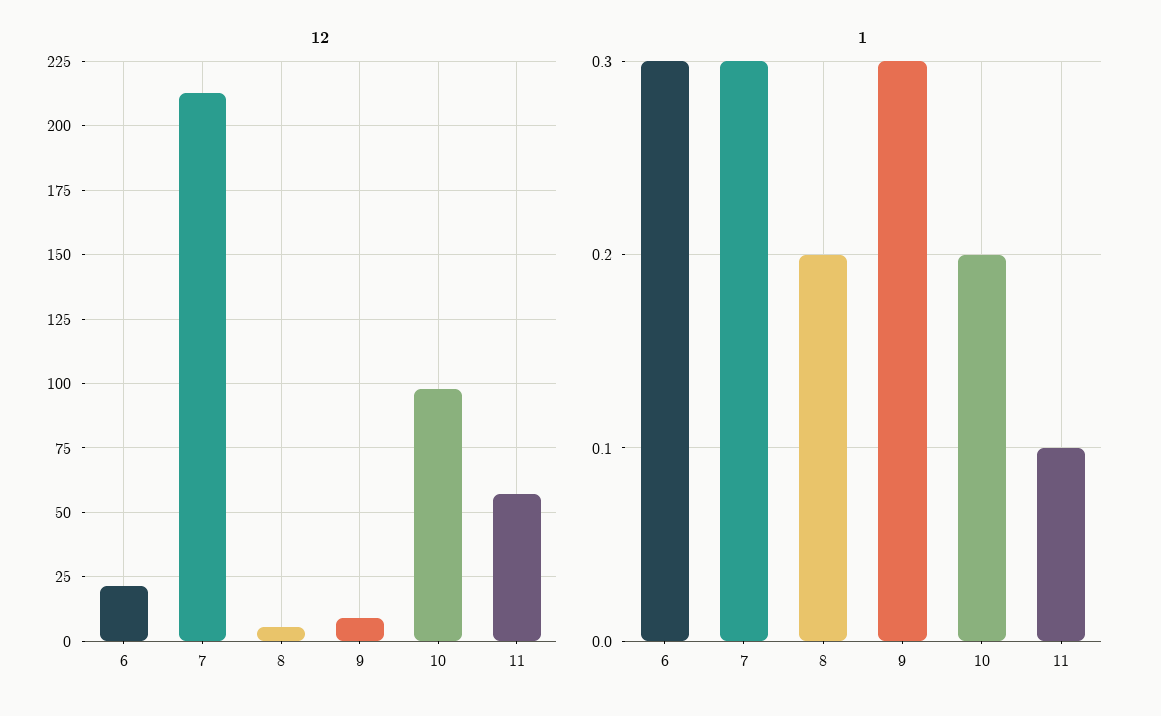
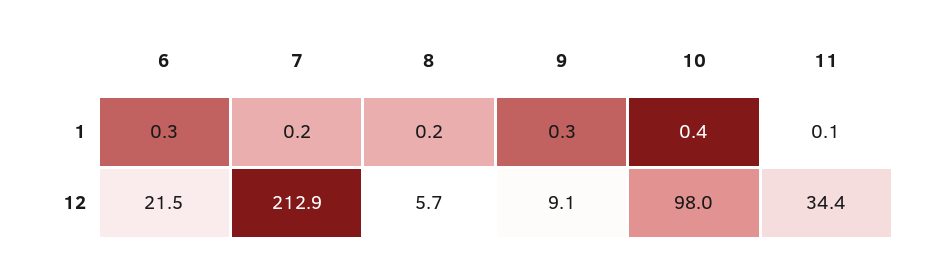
12, 11: 57.5 -> 34.4
1, 7: 0.3 -> 0.2
1, 10: 0.2 -> 0.4

